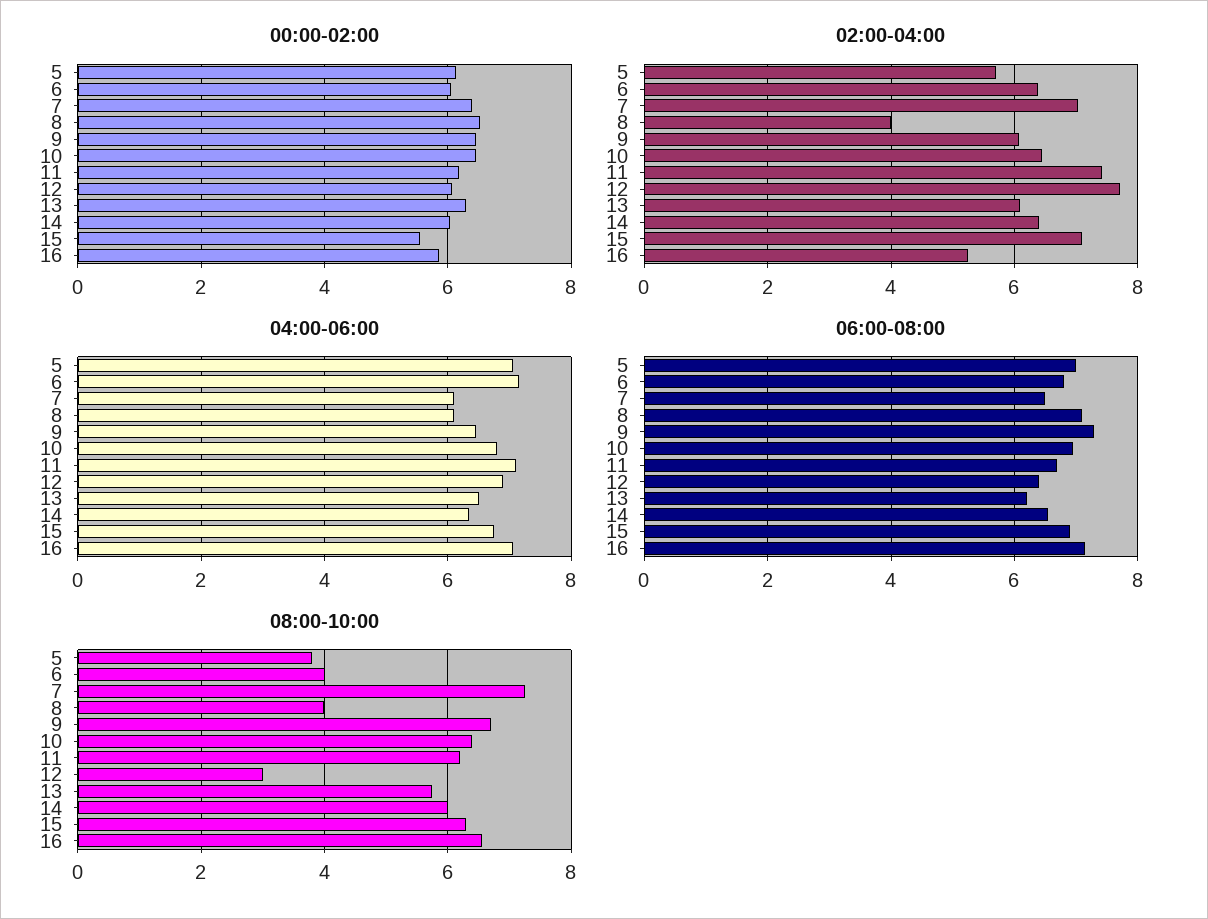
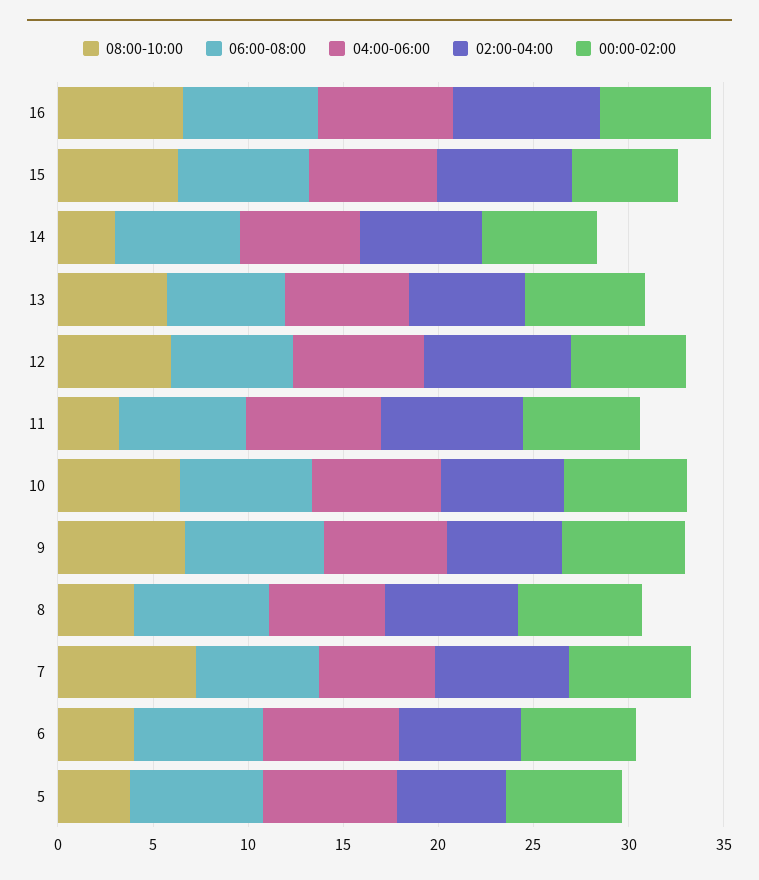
02:00-04:00, 8: 4 -> 7
02:00-04:00, 16: 5.2 -> 8
08:00-10:00, 11: 6.2 -> 3
08:00-10:00, 12: 3 -> 6
08:00-10:00, 14: 6 -> 3

